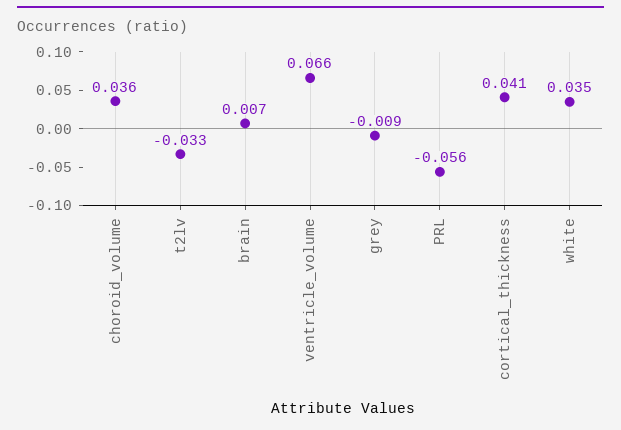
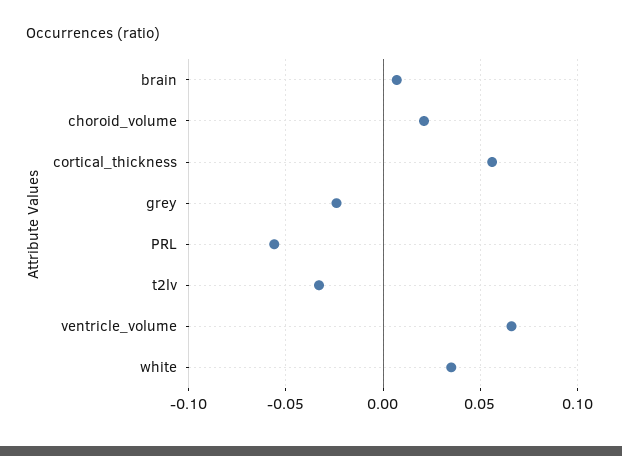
choroid_volume: 0.036 -> 0.02
grey: -0.009 -> -0.025
cortical_thickness: 0.041 -> 0.055

